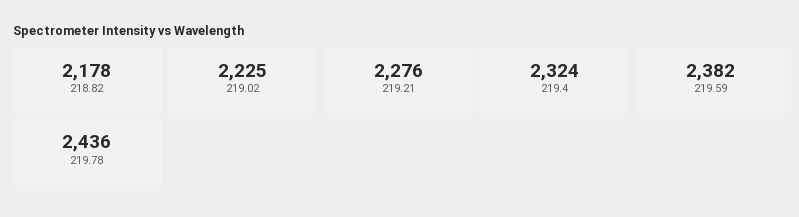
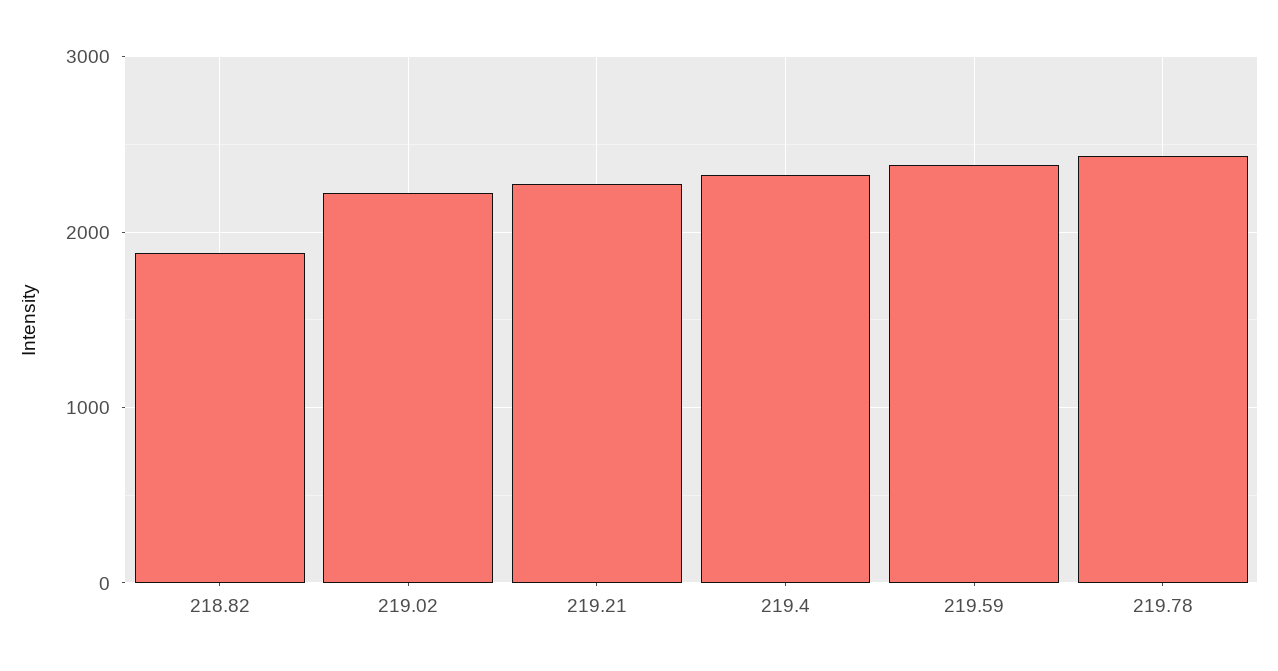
218.82: 2178 -> 1900

